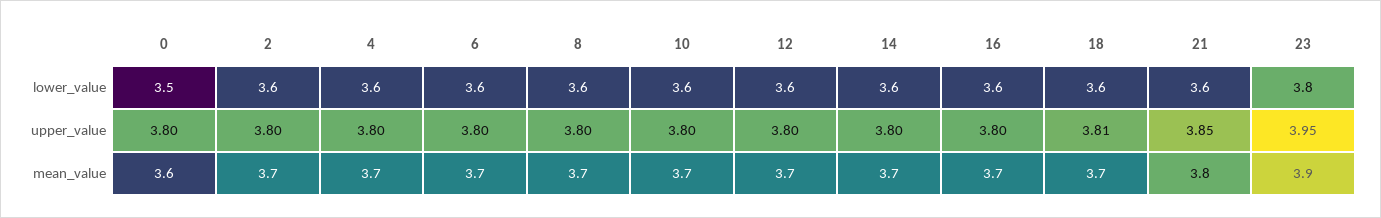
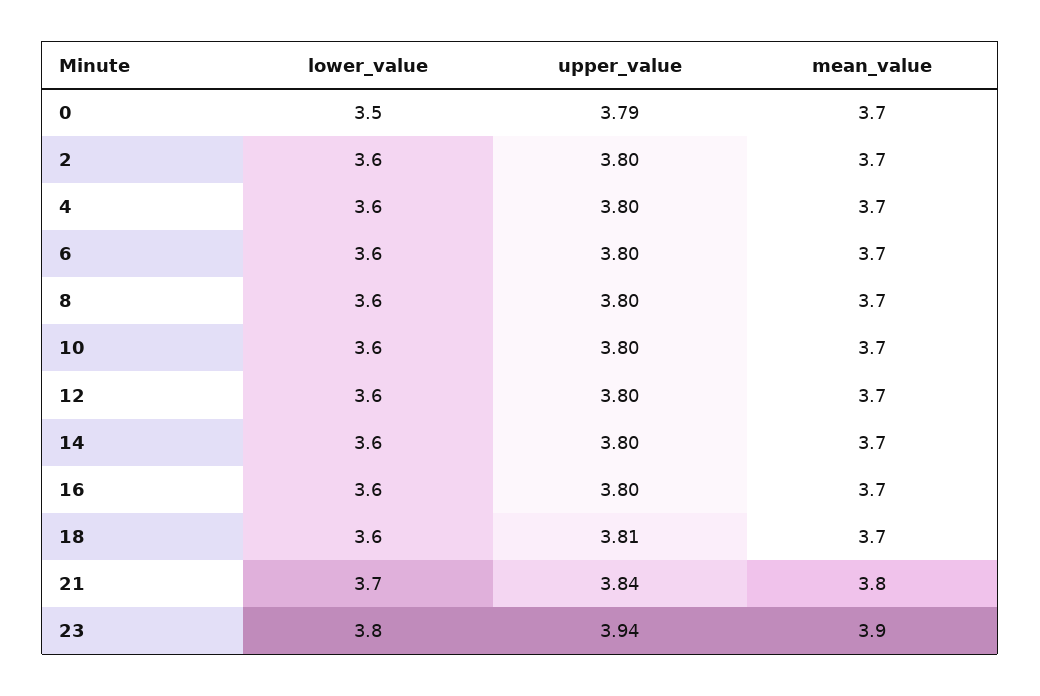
21, lower_value: 3.6 -> 3.7
0, upper_value: 3.8 -> 3.79
21, upper_value: 3.85 -> 3.84
23, upper_value: 3.95 -> 3.94
0, mean_value: 3.6 -> 3.7

